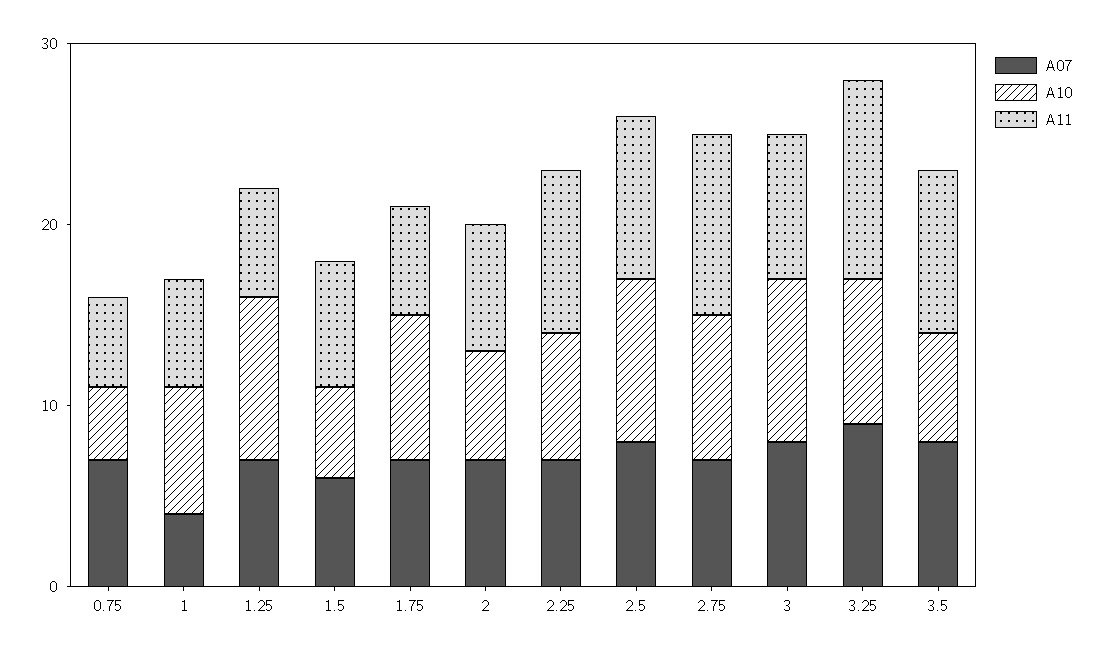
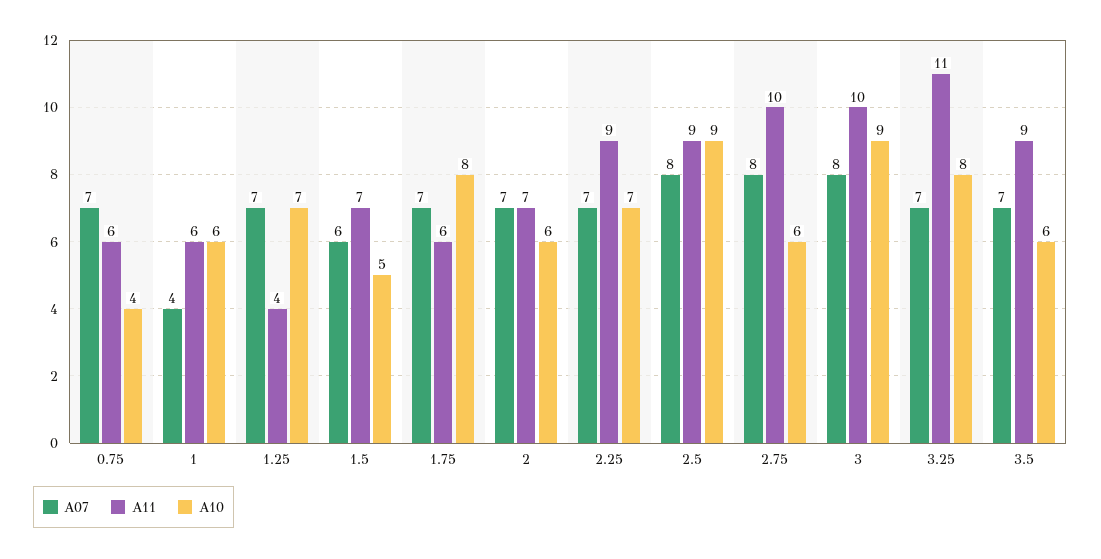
A11, 0.75: 5 -> 6
A10, 1: 7 -> 6
A10, 1.25: 9 -> 7
A11, 1.25: 6 -> 4
A07, 2.75: 7 -> 8
A10, 2.75: 8 -> 6
A11, 3: 8 -> 10
A07, 3.25: 9 -> 7
A07, 3.5: 8 -> 7

